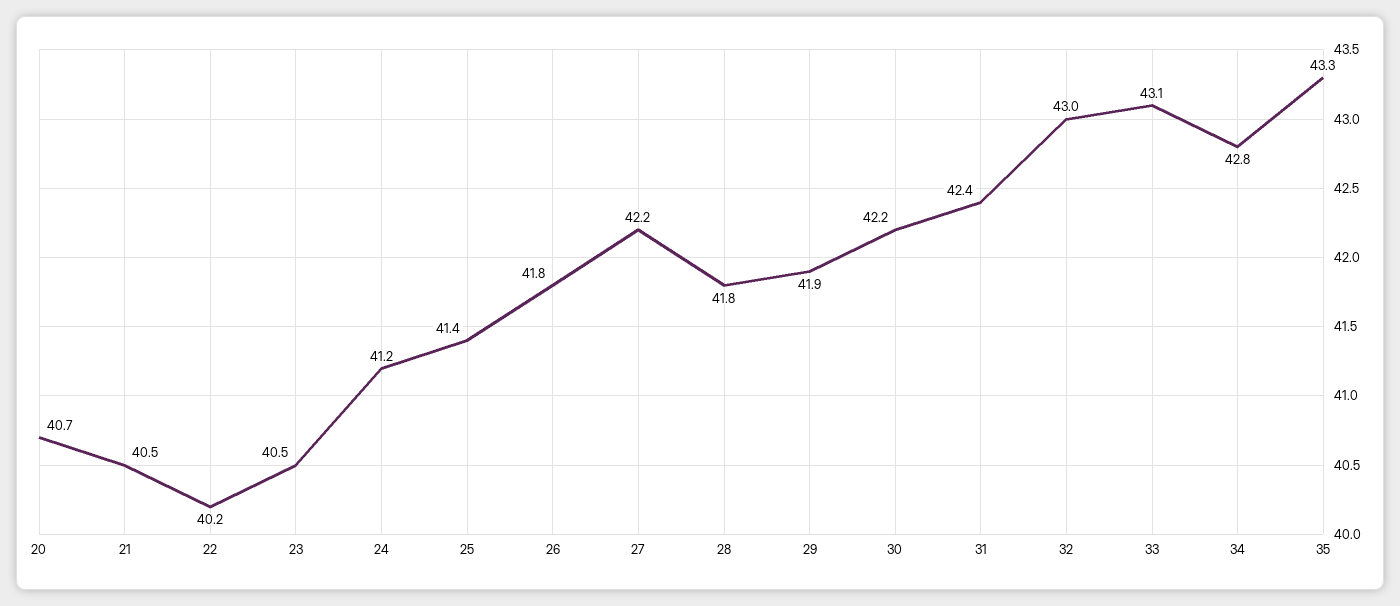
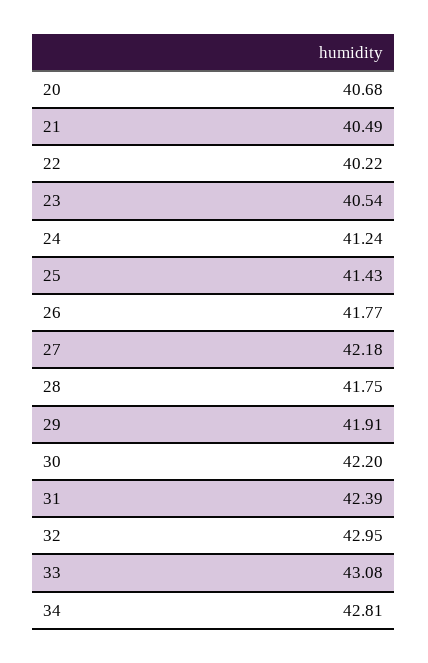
35: 43.3 -> none

